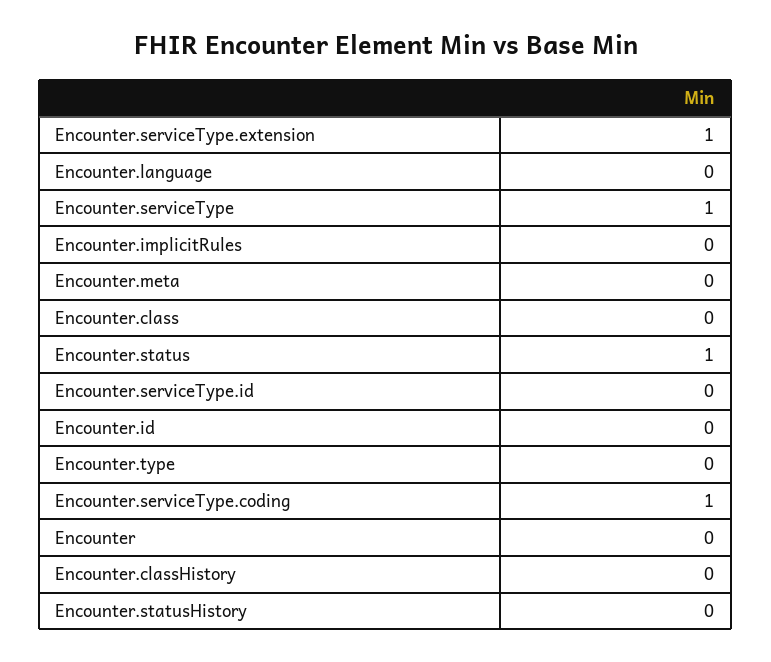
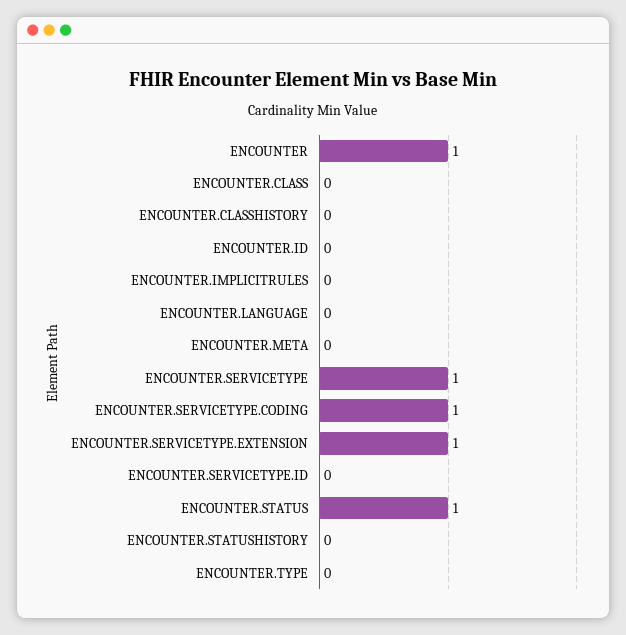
Encounter: 0 -> 1

